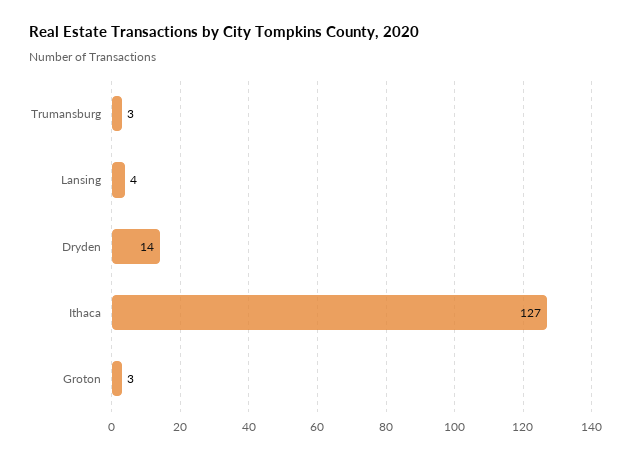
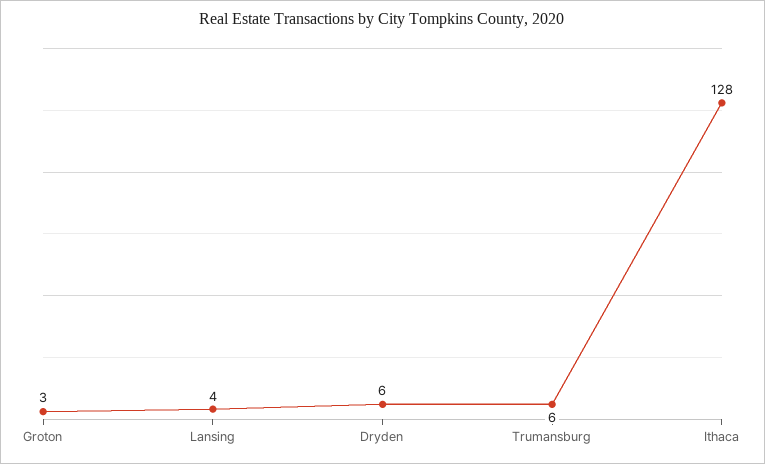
Trumansburg: 3 -> 6
Dryden: 14 -> 6
Ithaca: 127 -> 128

